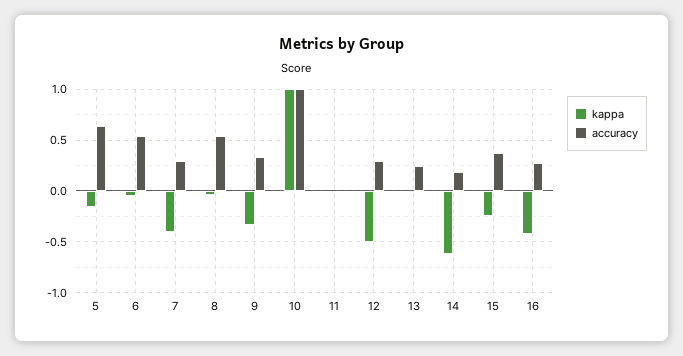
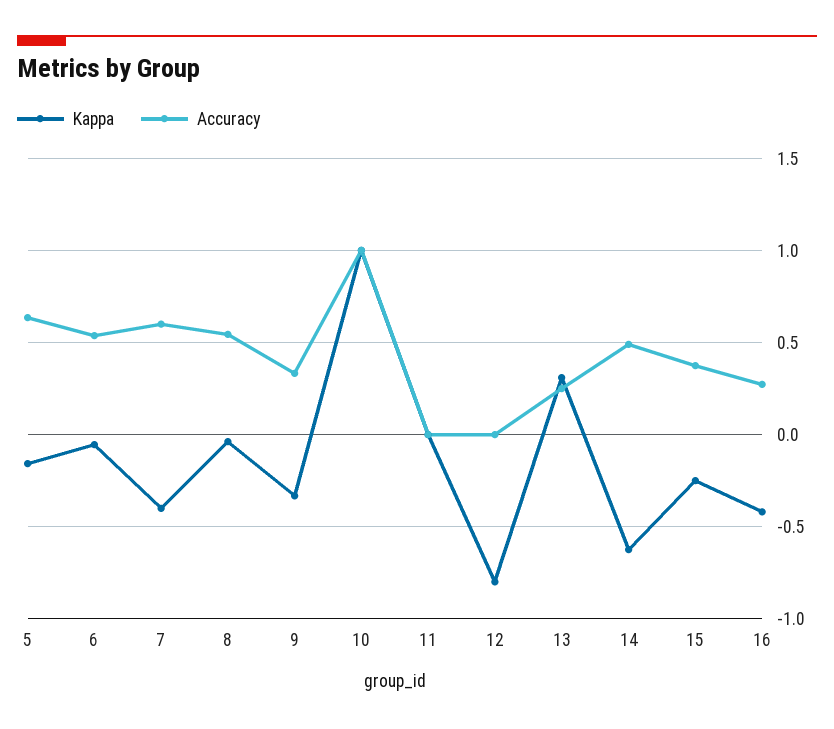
accuracy, 7: 0.3 -> 0.6
kappa, 12: -0.5 -> -0.8
accuracy, 12: 0.3 -> 0
kappa, 13: 0 -> 0.3
accuracy, 14: 0.2 -> 0.5

